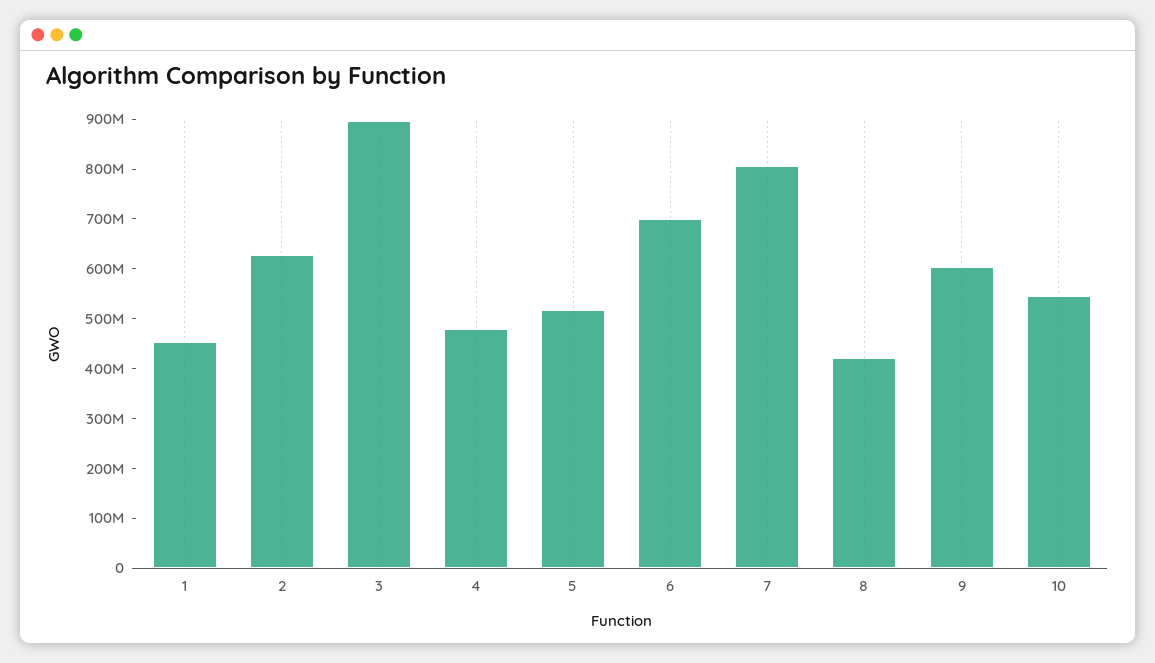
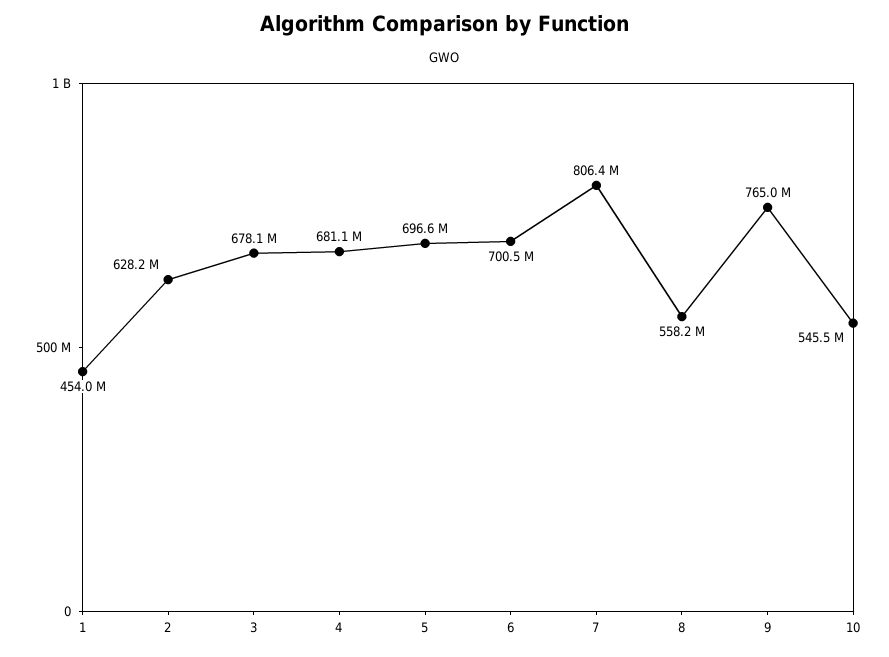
3: 900000000 -> 678100000
4: 480000000 -> 681100000
5: 520000000 -> 696600000
8: 420000000 -> 558200000
9: 600000000 -> 765000000

